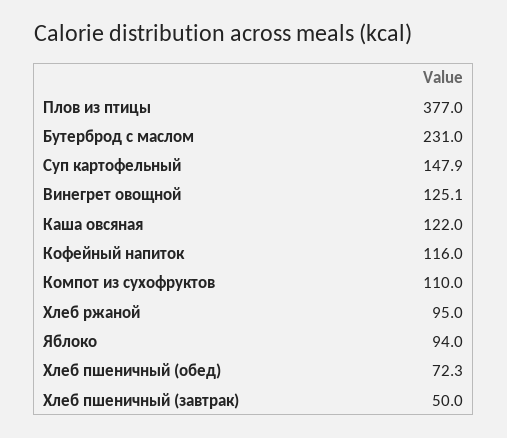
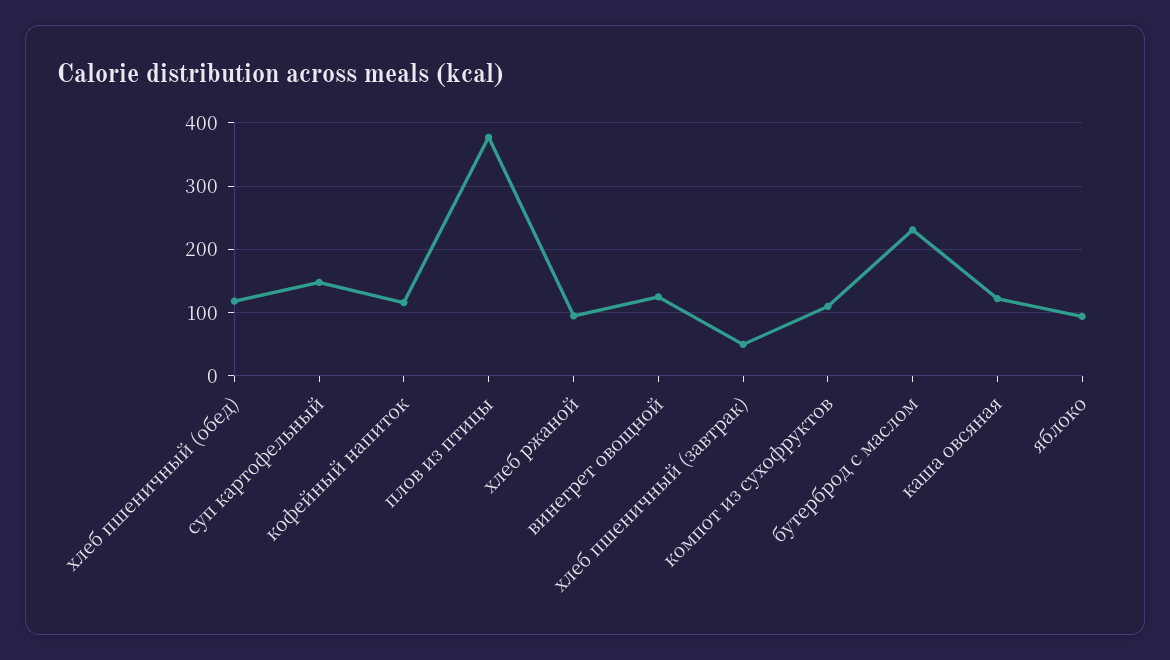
Хлеб пшеничный (обед): 72.3 -> 120

